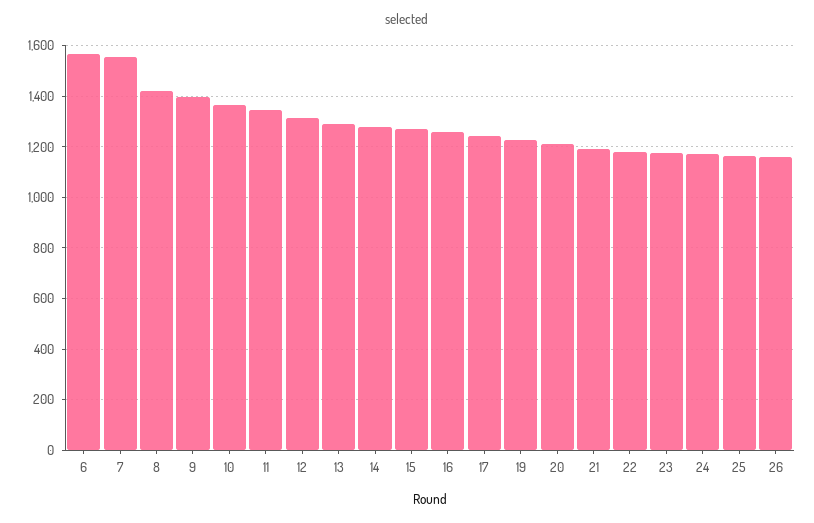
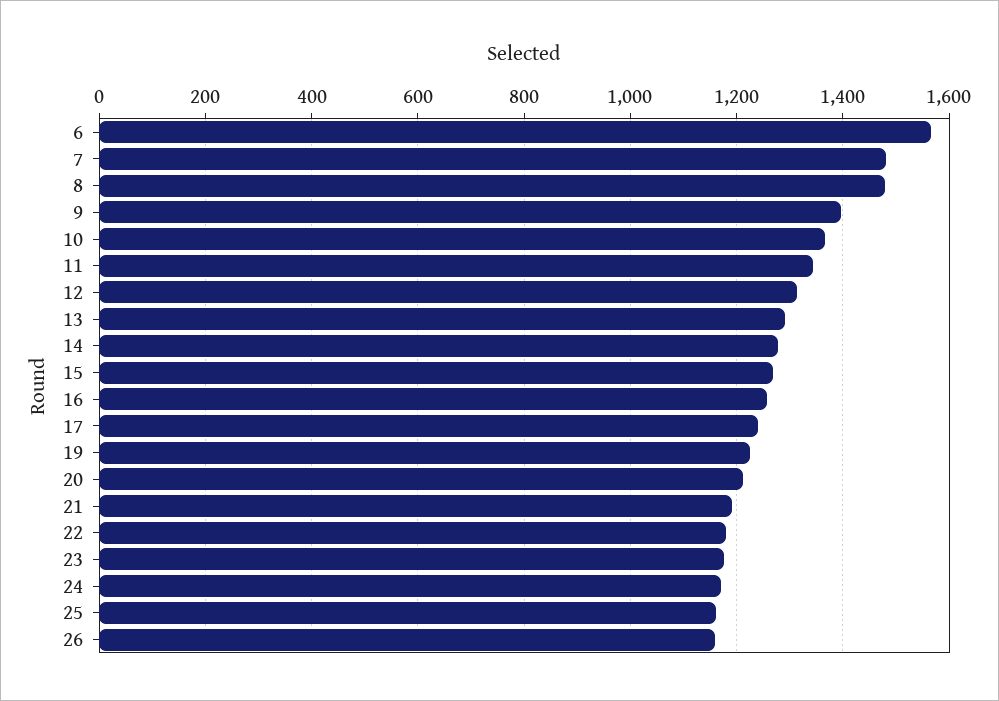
7: 1550 -> 1480
8: 1425 -> 1480

